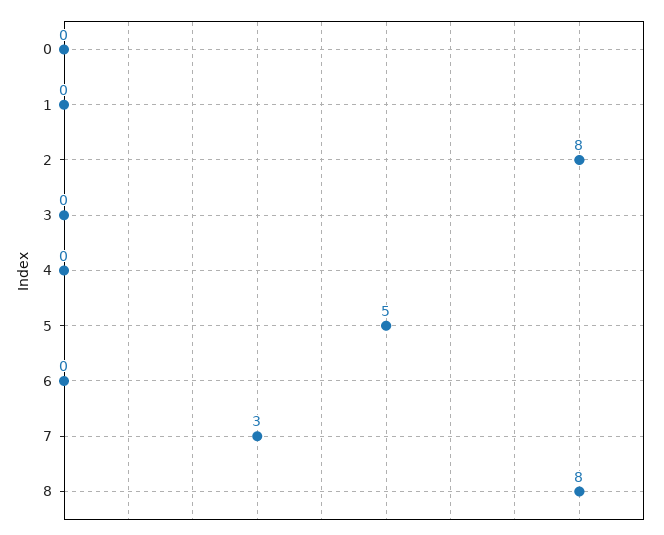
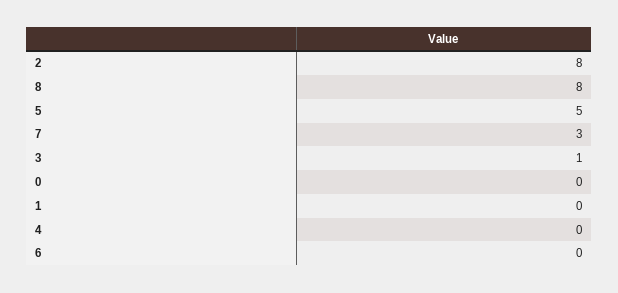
3: 0 -> 1

